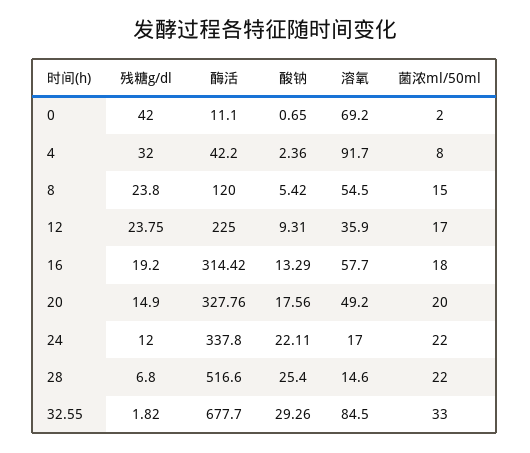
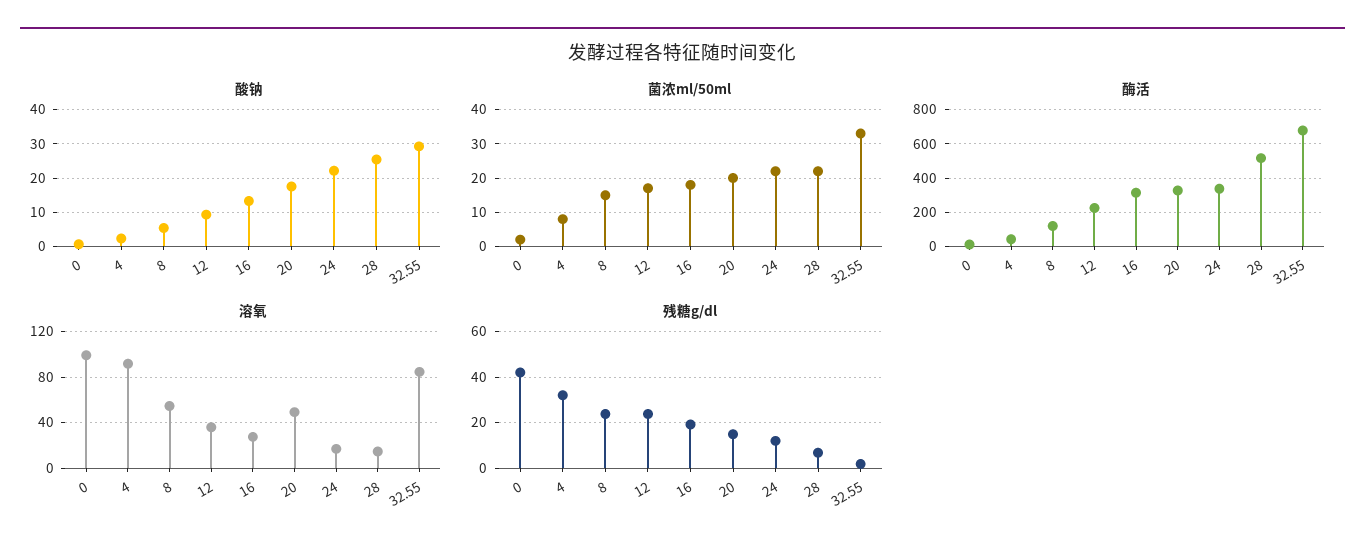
溶氧, 0: 69.2 -> 100
溶氧, 16: 57.7 -> 30

